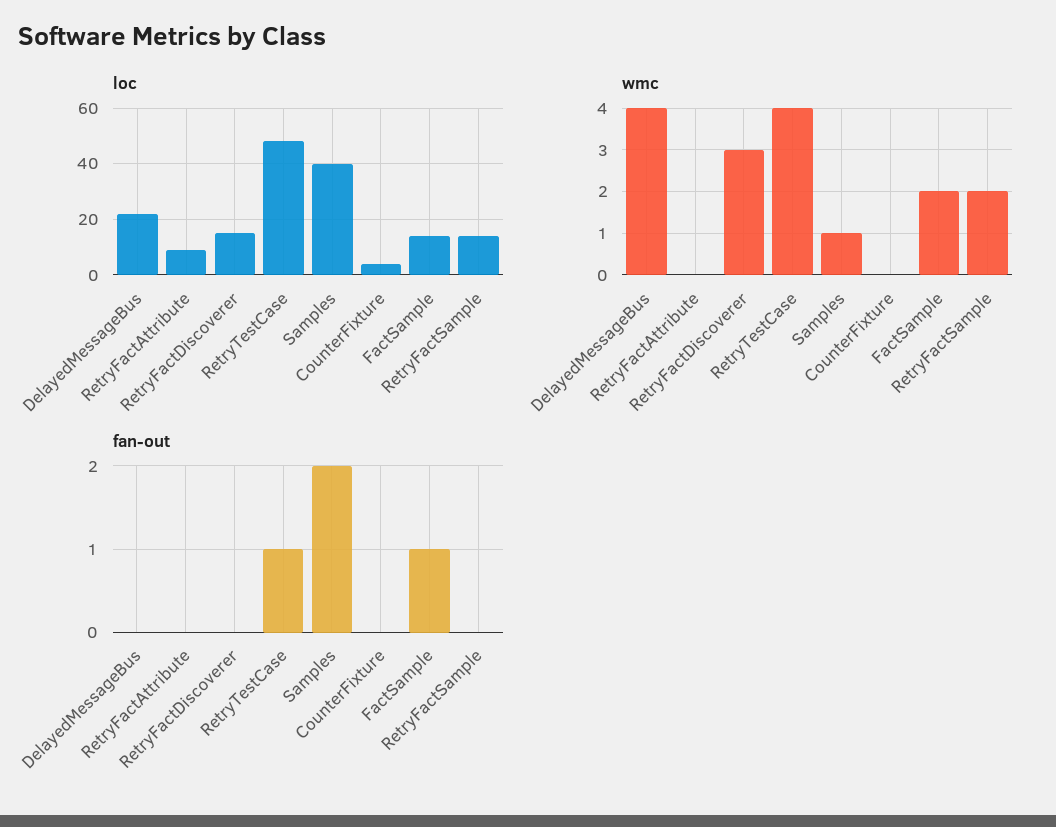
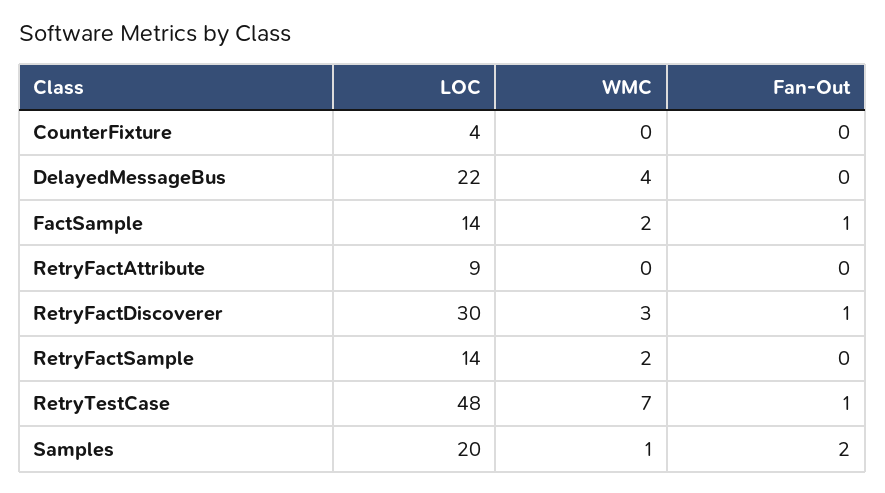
loc, RetryFactDiscoverer: 15 -> 30
loc, Samples: 40 -> 20
wmc, RetryTestCase: 4 -> 7
fan-out, RetryFactDiscoverer: 0 -> 1

